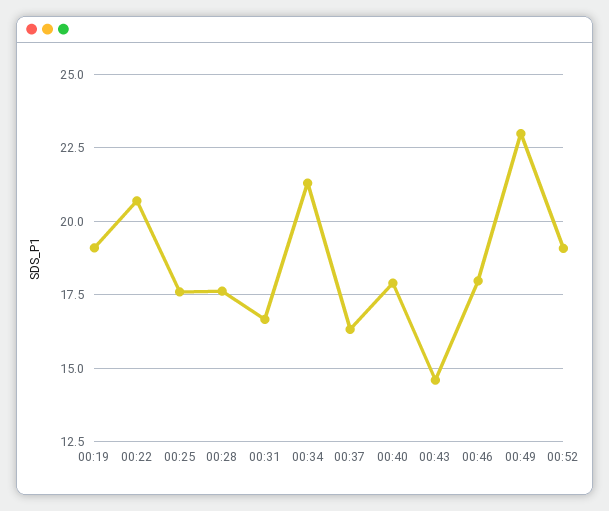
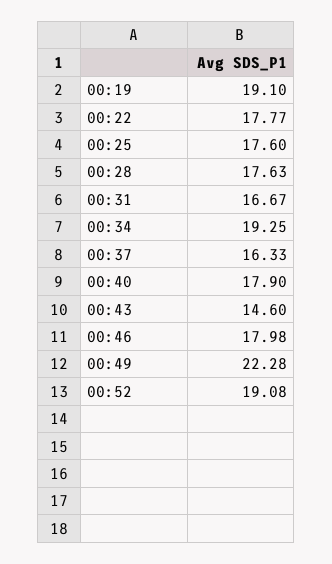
00:22: 20.75 -> 17.77
00:34: 21.25 -> 19.25
00:49: 23 -> 22.28

